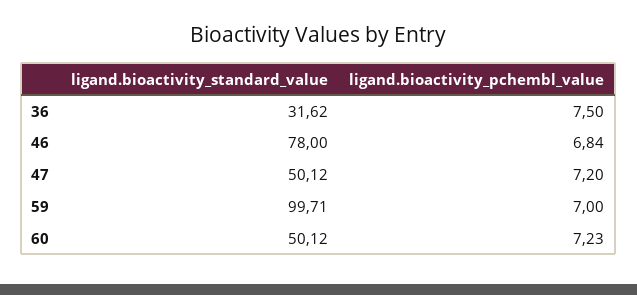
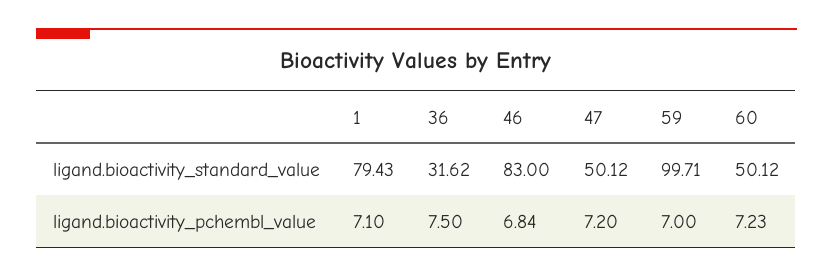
ligand.bioactivity_standard_value, 46: 78 -> 83
ligand.bioactivity_standard_value, 1: none -> 79.43
ligand.bioactivity_pchembl_value, 1: none -> 7.1

